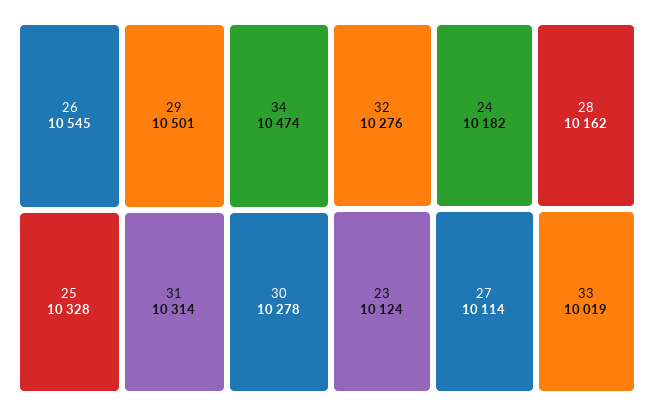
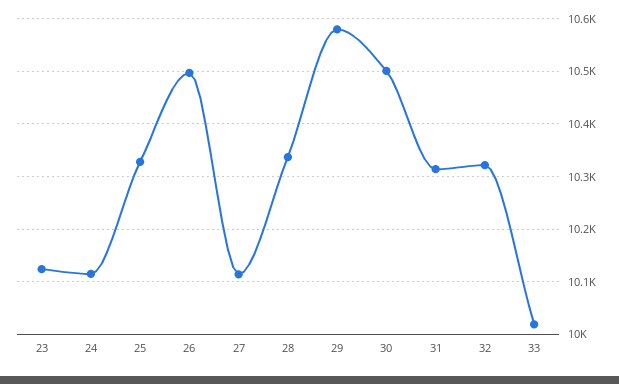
26: 10545 -> 10500
29: 10501 -> 10580
34: 10474 -> none
30: 10278 -> 10500
32: 10276 -> 10320
24: 10182 -> 10120
28: 10162 -> 10340

